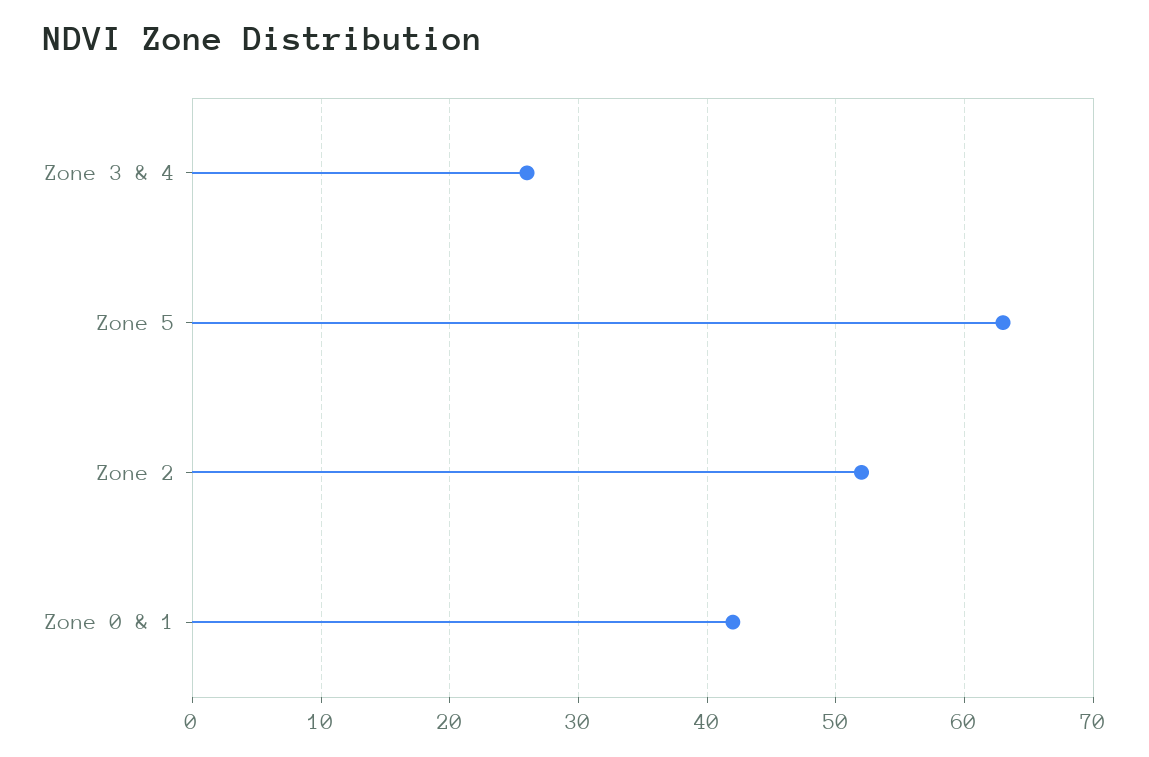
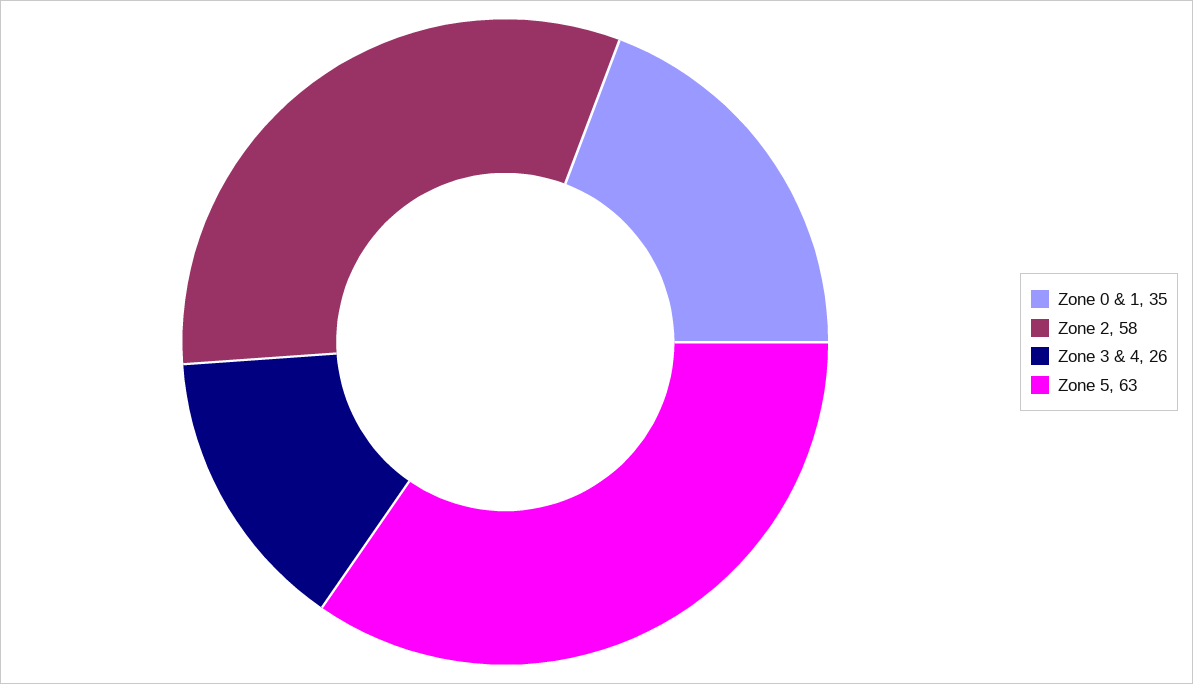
Zone 2: 52 -> 58
Zone 0 & 1: 42 -> 35

